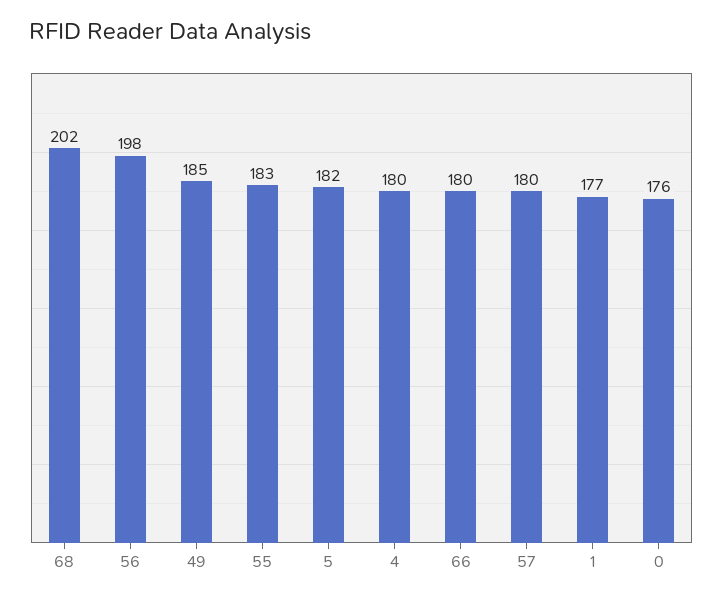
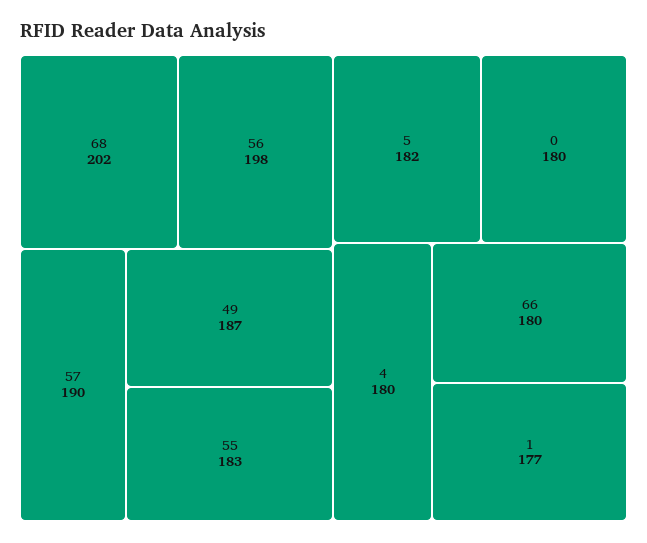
49: 185 -> 187
57: 180 -> 190
0: 176 -> 180

